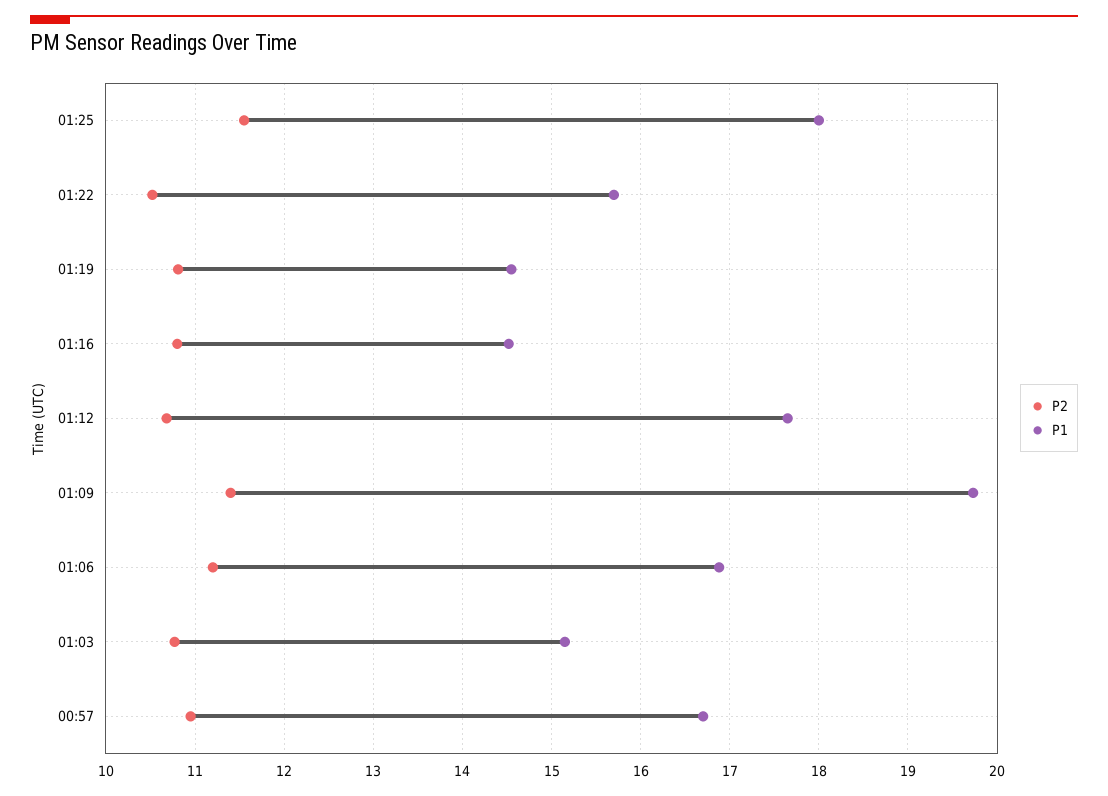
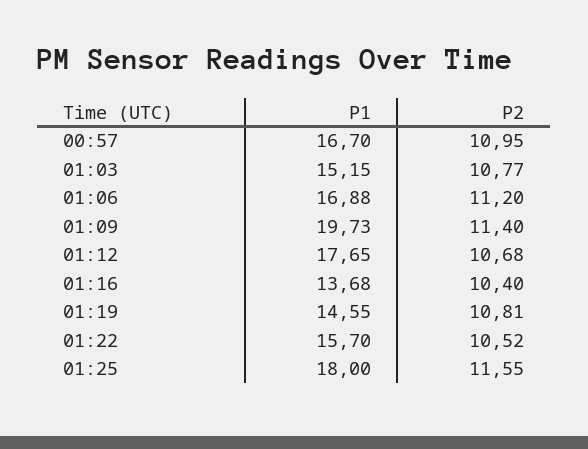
P2, 01:16: 10.8 -> 10.4
P1, 01:16: 14.5 -> 13.68

